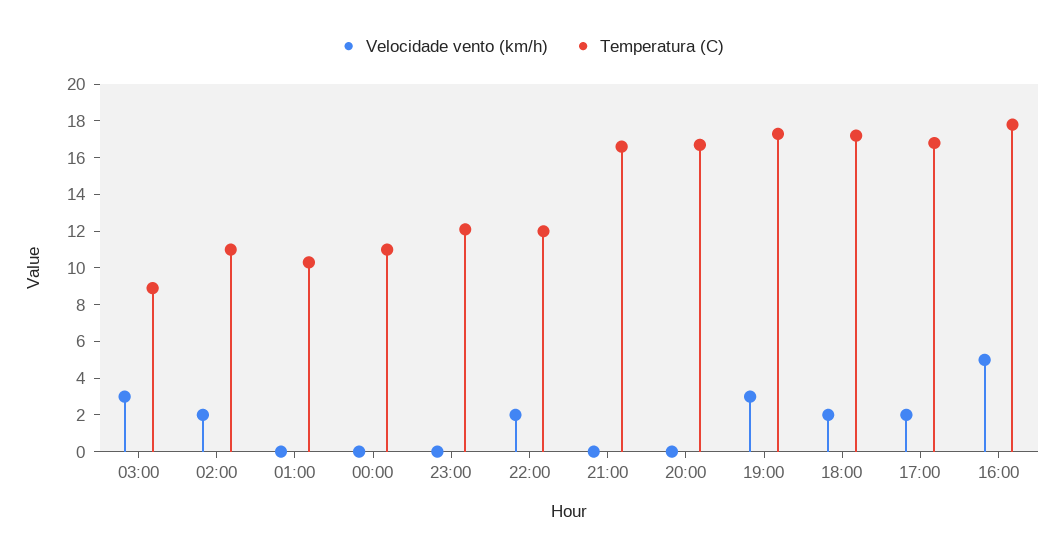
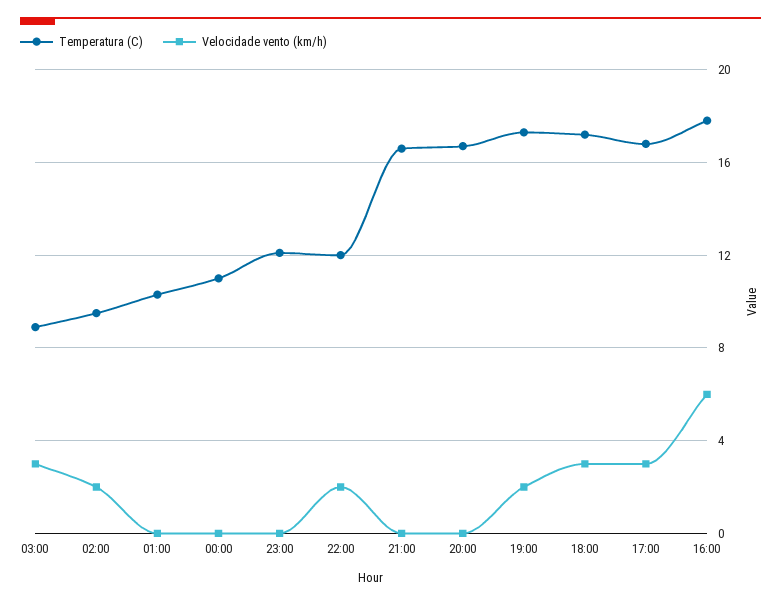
Temperatura (C), 02:00: 11 -> 9.5
Velocidade vento (km/h), 19:00: 3 -> 2
Velocidade vento (km/h), 18:00: 2 -> 3
Velocidade vento (km/h), 17:00: 2 -> 3
Velocidade vento (km/h), 16:00: 5 -> 6

